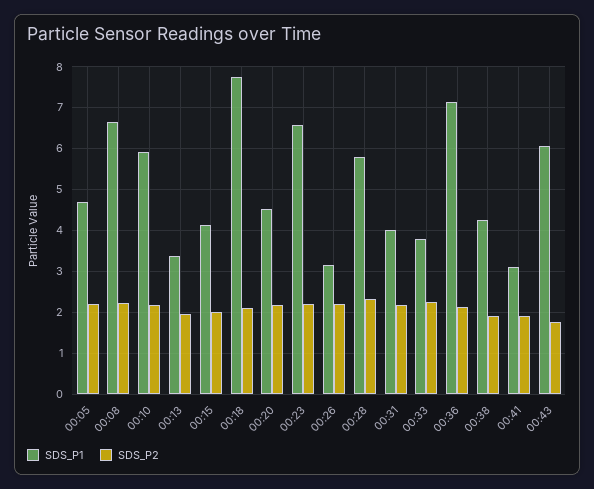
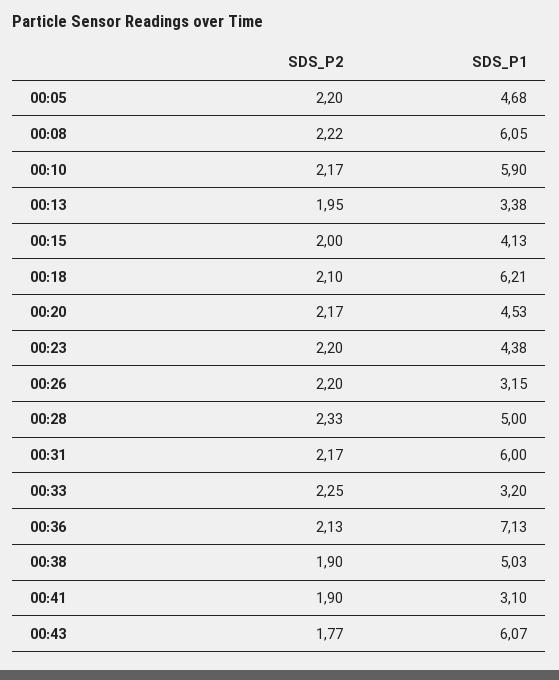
SDS_P1, 00:08: 6.6 -> 6.05
SDS_P1, 00:18: 7.8 -> 6.21
SDS_P1, 00:23: 6.6 -> 4.38
SDS_P1, 00:28: 5.8 -> 5
SDS_P1, 00:31: 4 -> 6
SDS_P1, 00:33: 3.8 -> 3.2
SDS_P1, 00:38: 4.2 -> 5.03

